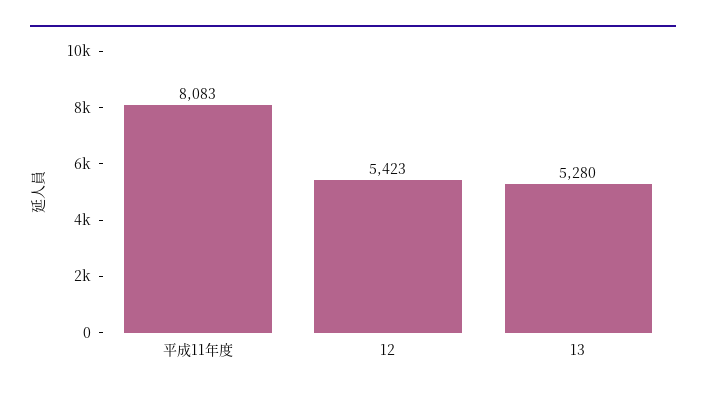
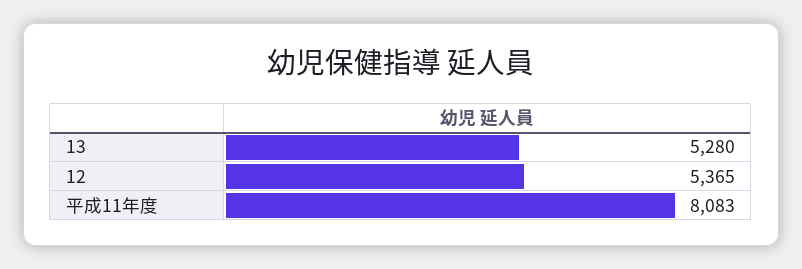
12: 5423 -> 5365

